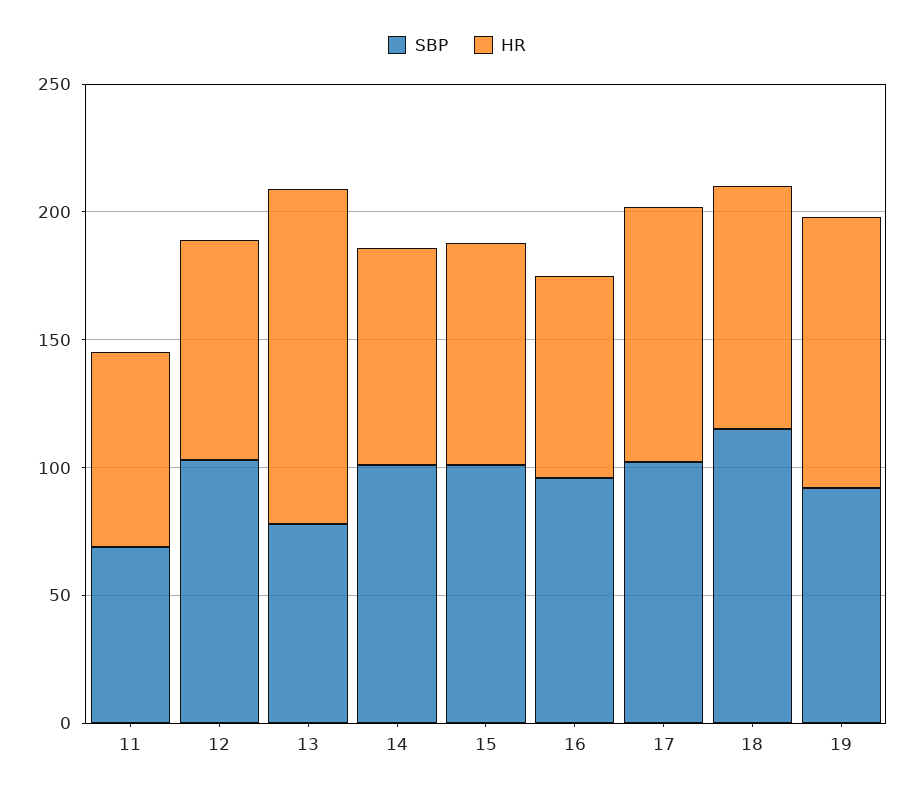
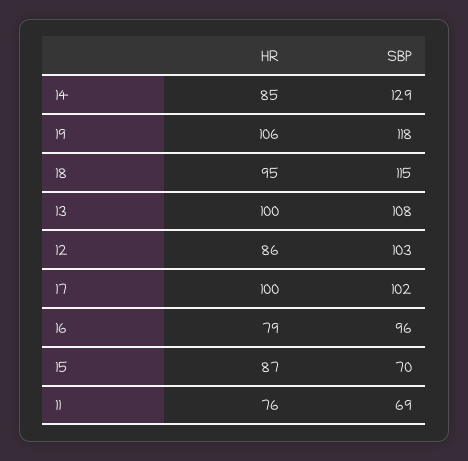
SBP, 13: 80 -> 108
HR, 13: 130 -> 100
SBP, 14: 100 -> 129
SBP, 15: 100 -> 70
SBP, 19: 90 -> 118

